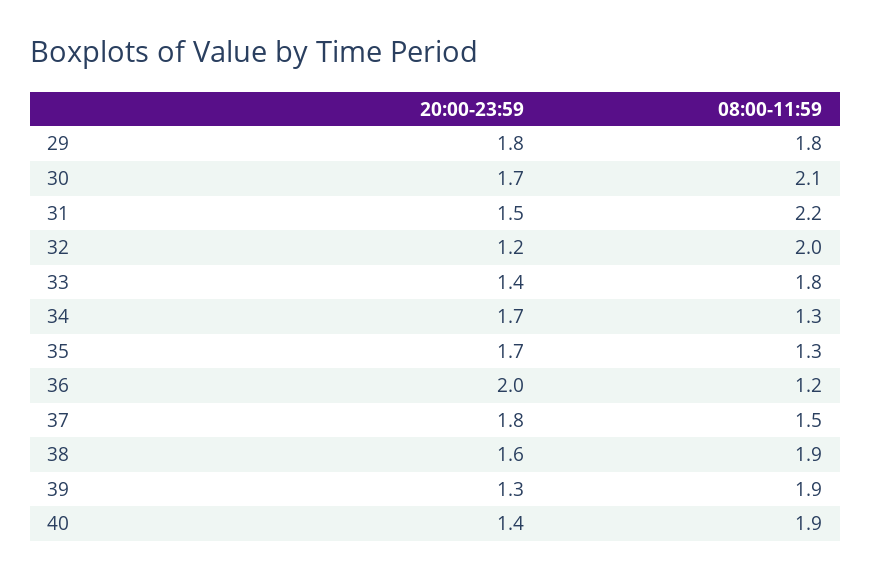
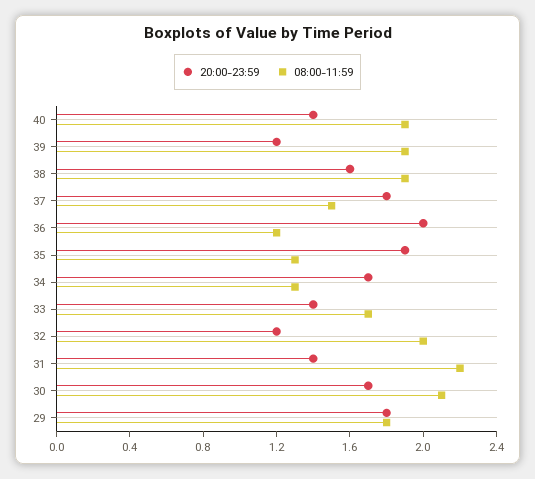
20:00-23:59, 31: 1.5 -> 1.4
08:00-11:59, 33: 1.8 -> 1.7
20:00-23:59, 35: 1.7 -> 1.9
20:00-23:59, 39: 1.3 -> 1.2

